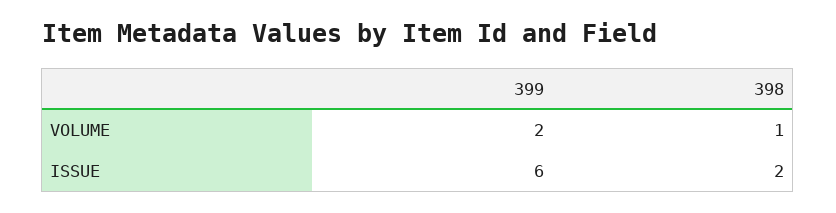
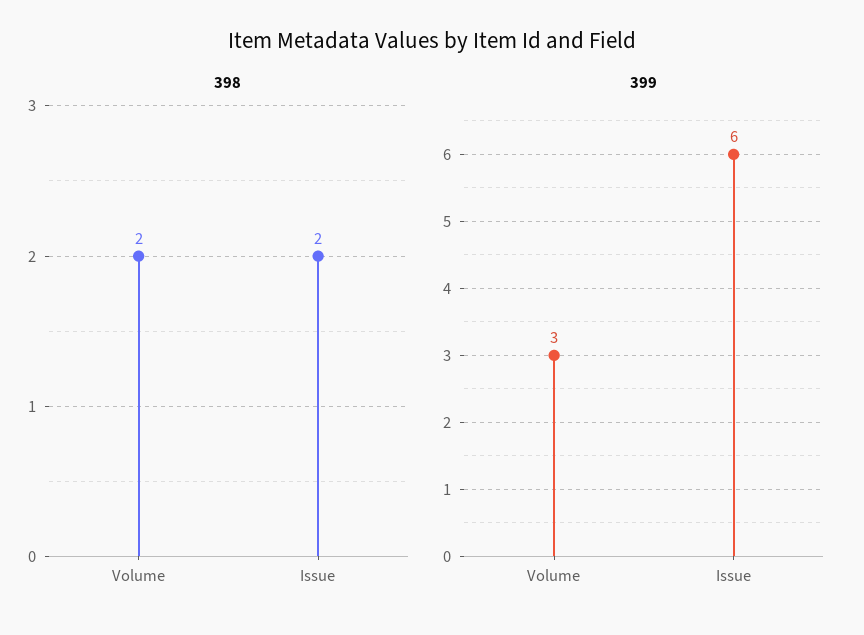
399, VOLUME: 2 -> 3
398, VOLUME: 1 -> 2

